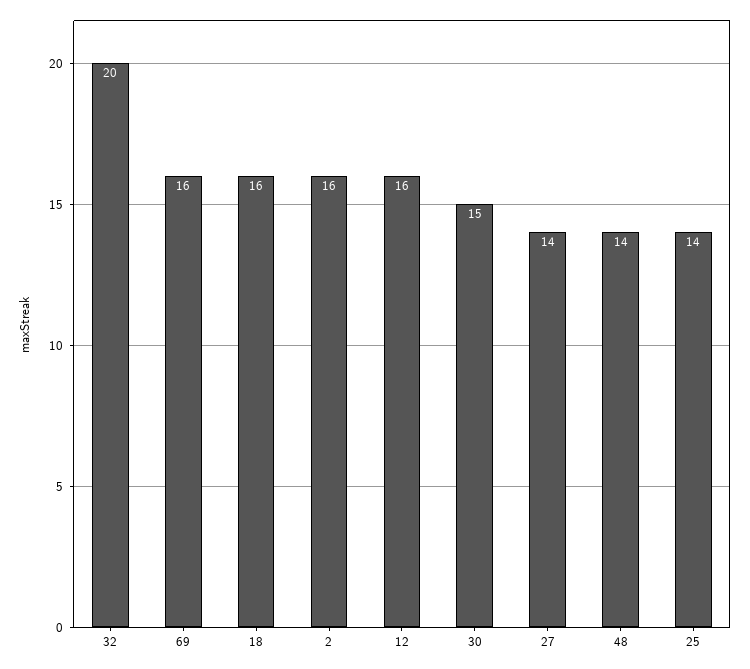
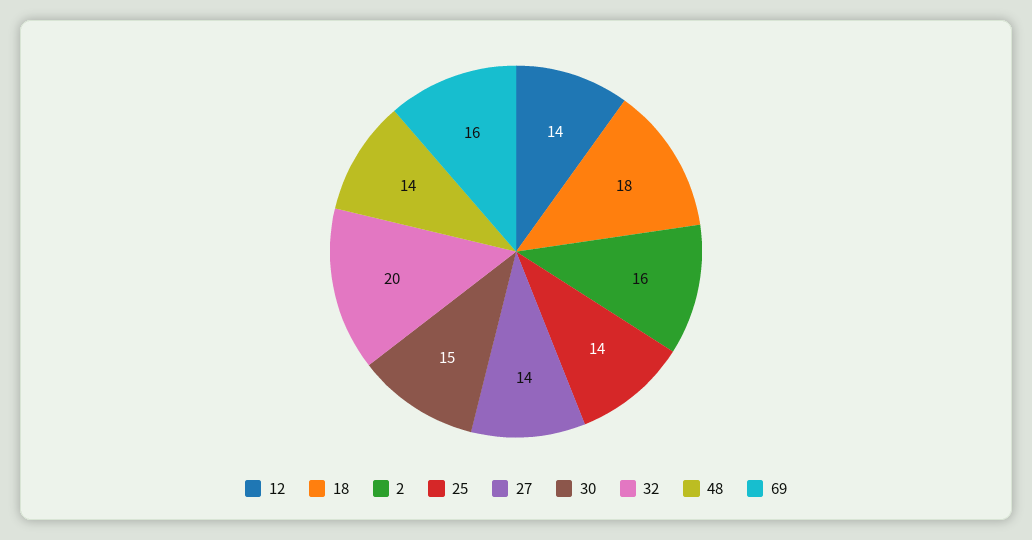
18: 16 -> 18
12: 16 -> 14

